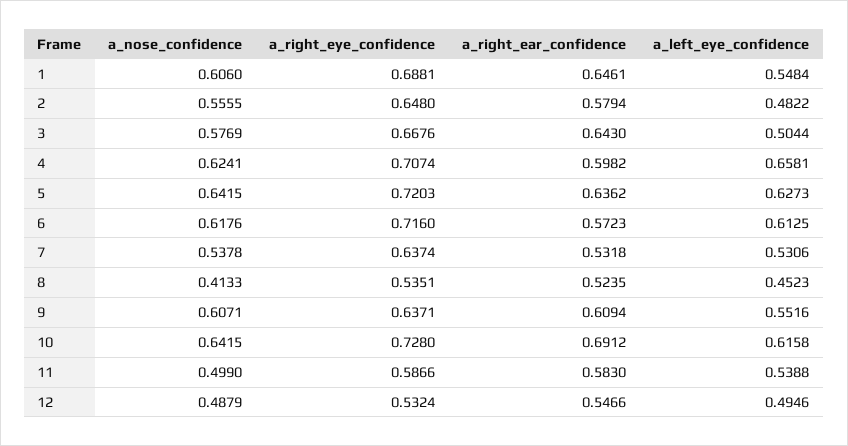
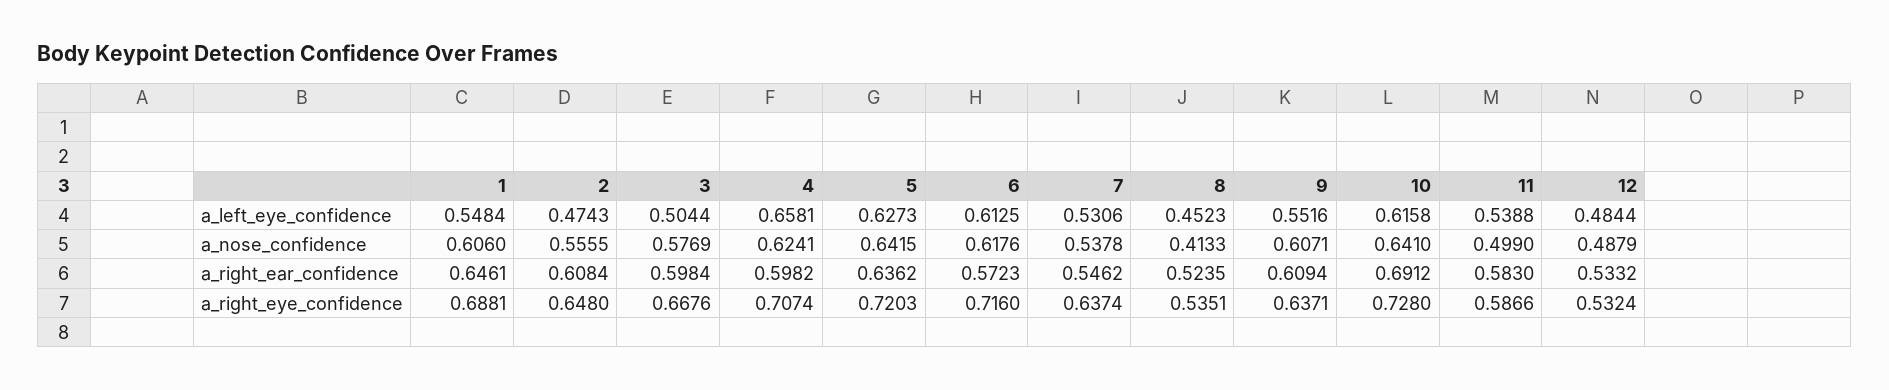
a_right_ear_confidence, 2: 0.5794 -> 0.6084
a_left_eye_confidence, 2: 0.4822 -> 0.4743
a_right_ear_confidence, 3: 0.643 -> 0.5984
a_right_ear_confidence, 7: 0.5318 -> 0.5462
a_nose_confidence, 10: 0.6415 -> 0.641
a_right_ear_confidence, 12: 0.5466 -> 0.5332
a_left_eye_confidence, 12: 0.4946 -> 0.4844

